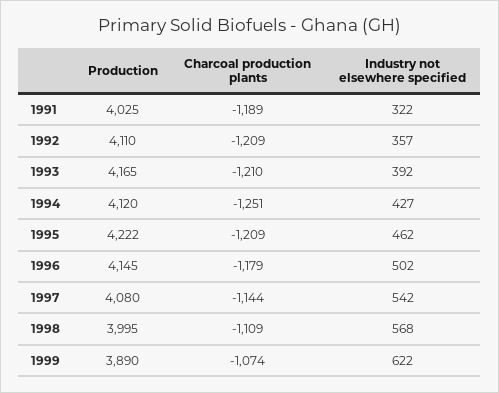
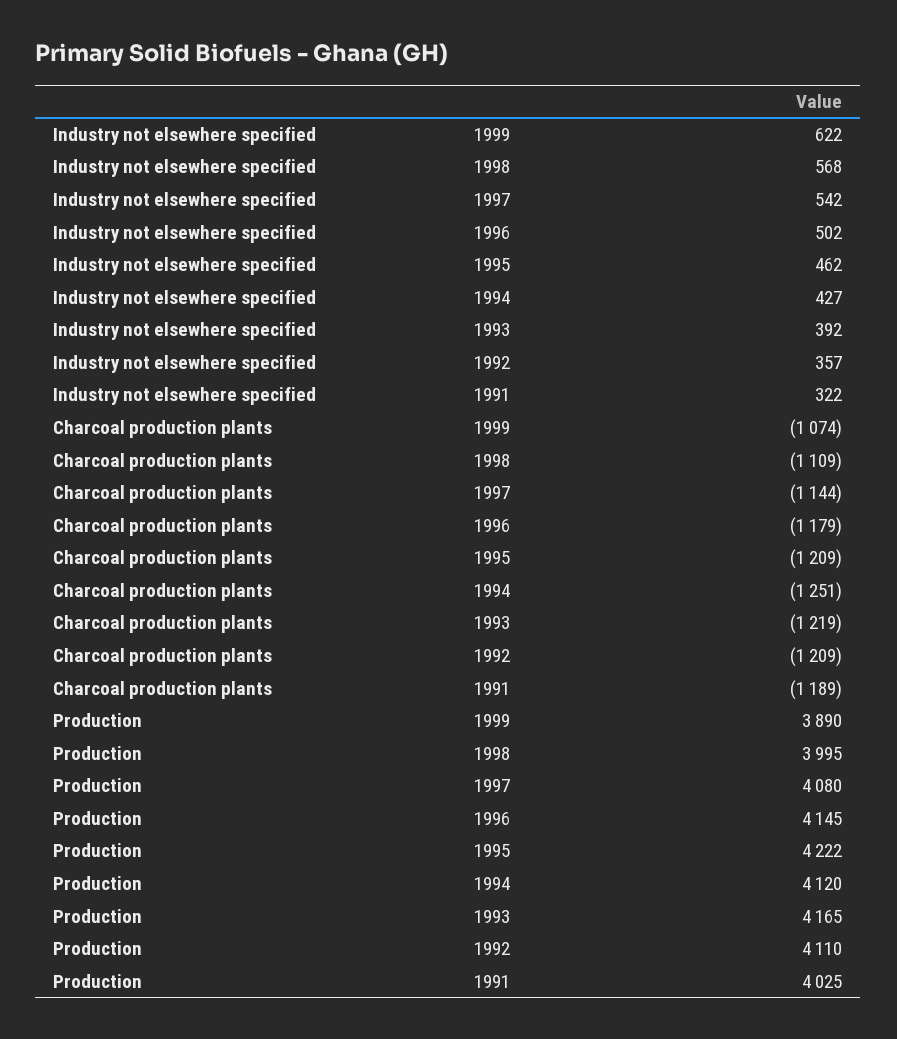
Charcoal production plants, 1993: -1210 -> -1219

